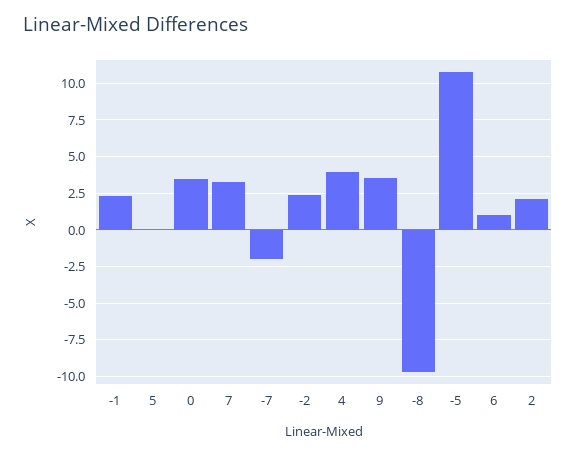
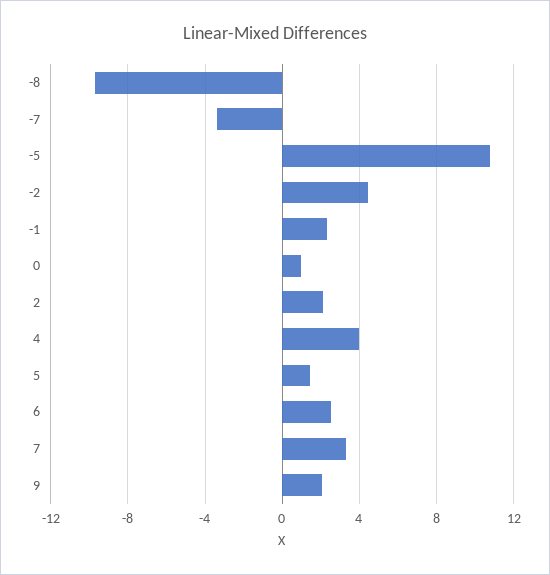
5: 0 -> 1.5
0: 3.5 -> 1
-7: -2 -> -3.5
-2: 2.5 -> 4.5
9: 3.5 -> 2
6: 1 -> 2.5

